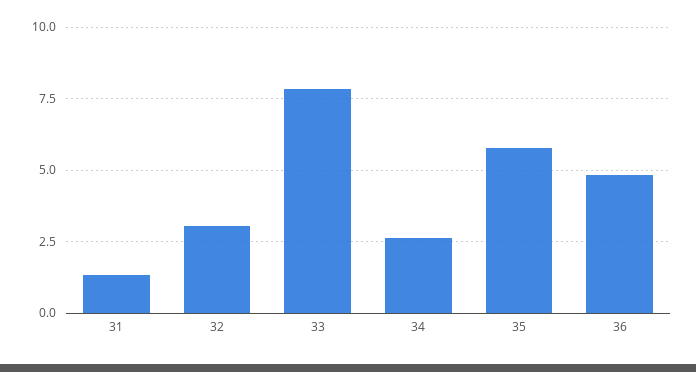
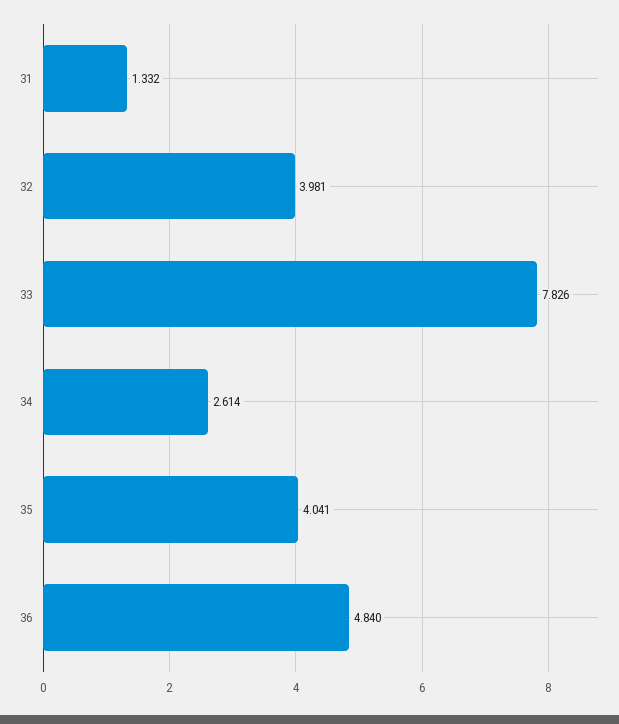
32: 3 -> 3.981
35: 5.75 -> 4.041

